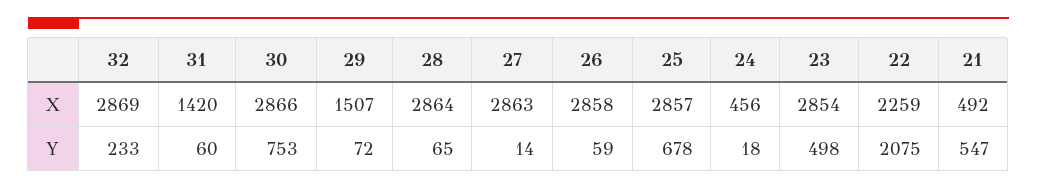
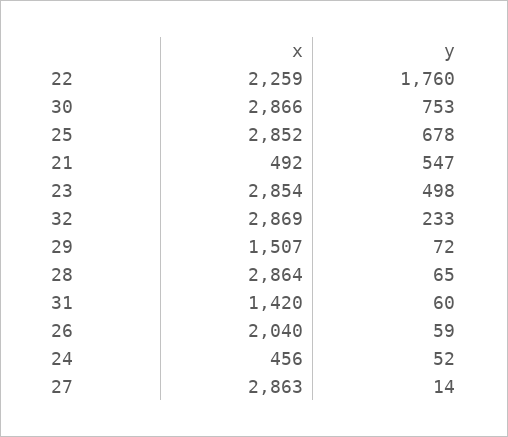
26, X: 2858 -> 2040
25, X: 2857 -> 2852
24, Y: 18 -> 52
22, Y: 2075 -> 1760

